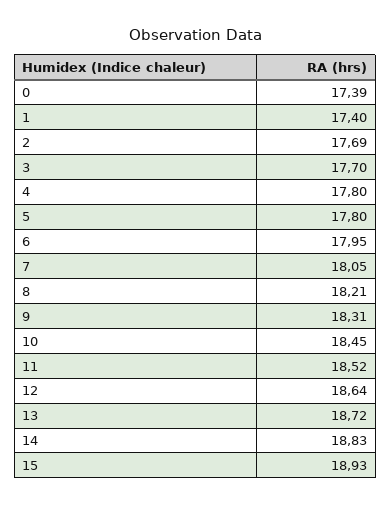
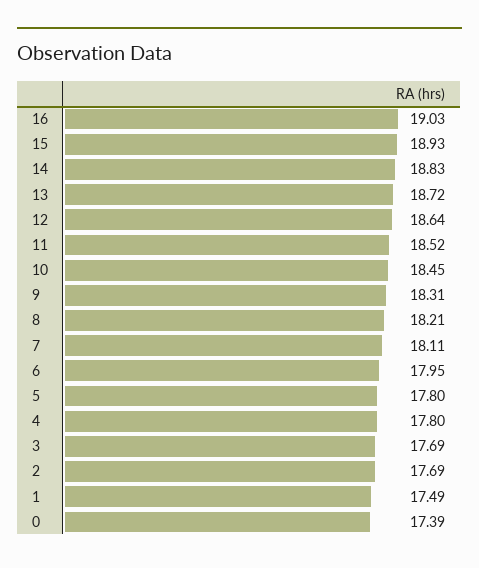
1: 17.4 -> 17.49
3: 17.7 -> 17.69
7: 18.05 -> 18.11
16: none -> 19.03

